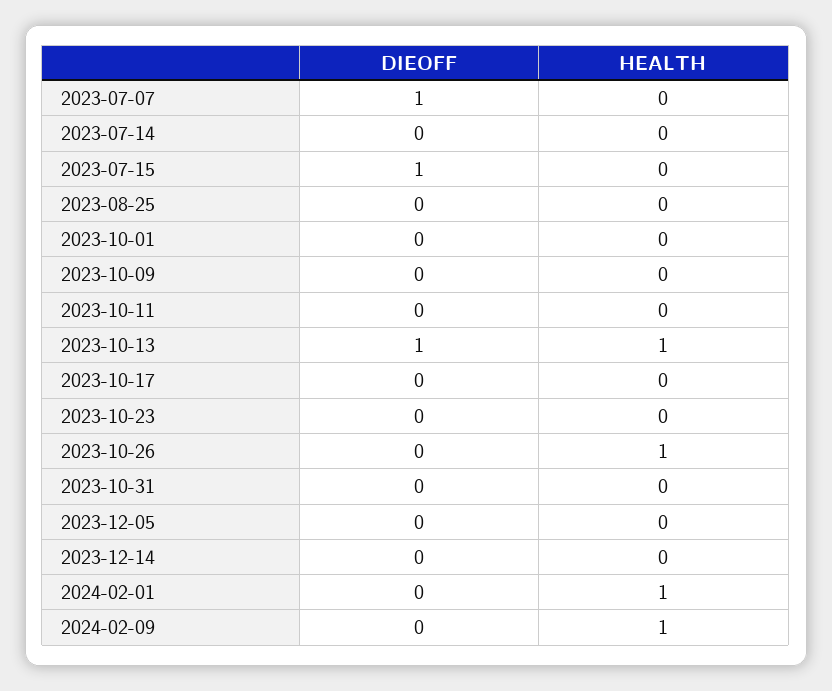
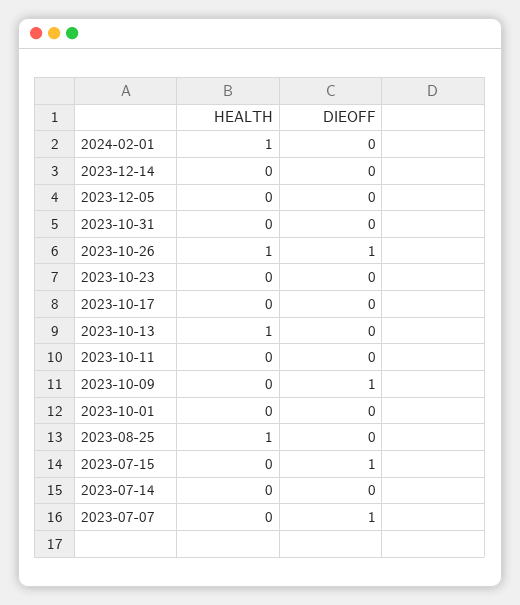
HEALTH, 2023-08-25: 0 -> 1
DIEOFF, 2023-10-09: 0 -> 1
DIEOFF, 2023-10-13: 1 -> 0
DIEOFF, 2023-10-26: 0 -> 1
DIEOFF, 2024-02-09: 0 -> none
HEALTH, 2024-02-09: 1 -> none

